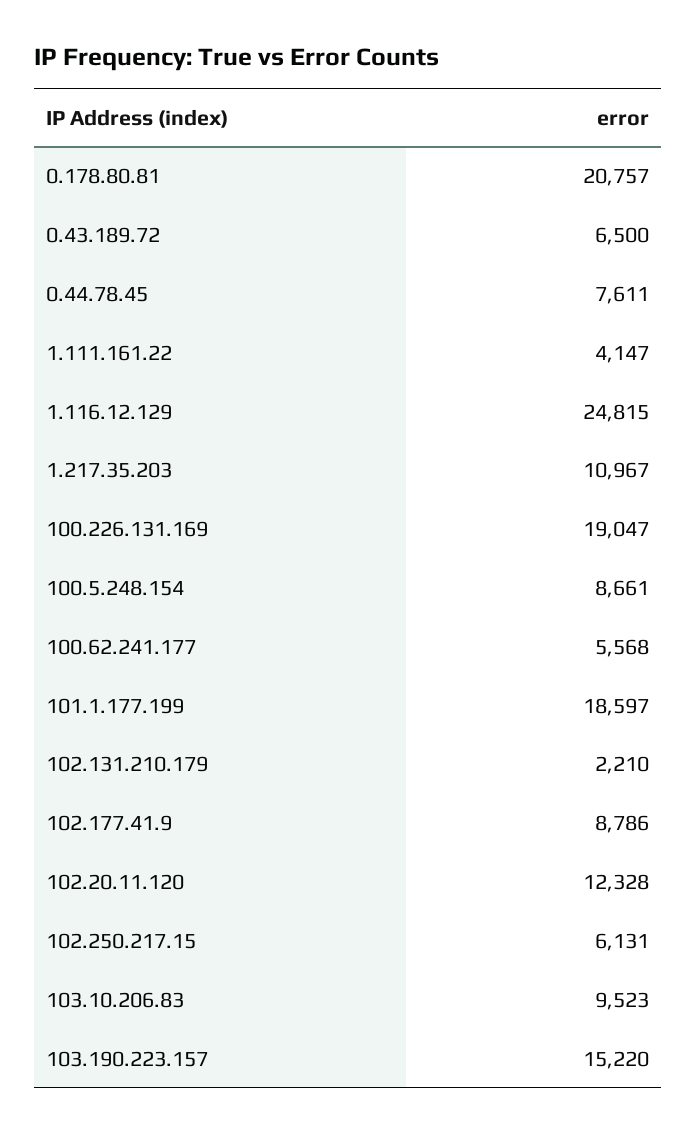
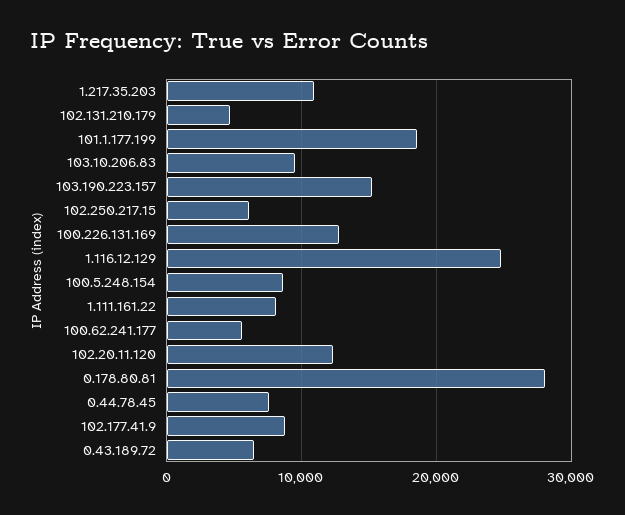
0.178.80.81: 20757 -> 28000
1.111.161.22: 4147 -> 8000
100.226.131.169: 19047 -> 13000
102.131.210.179: 2210 -> 5000

